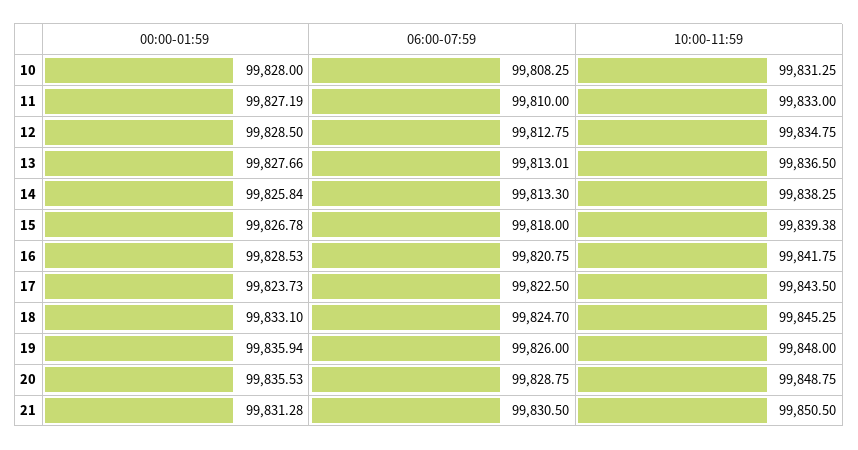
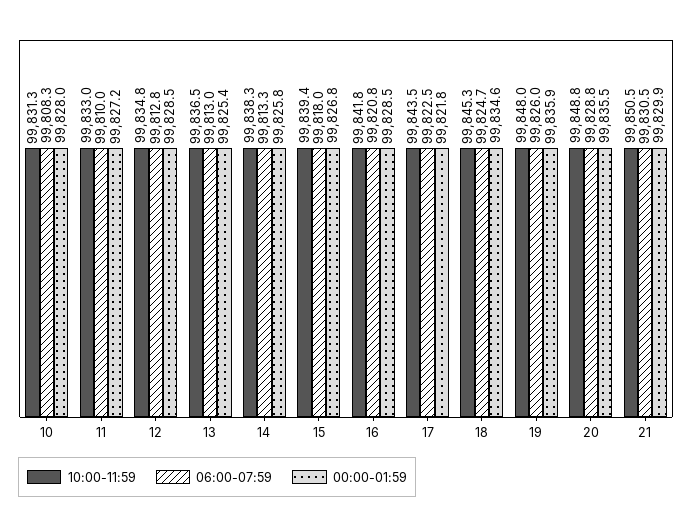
00:00-01:59, 13: 99827.66 -> 99825.4
00:00-01:59, 17: 99823.73 -> 99821.8
00:00-01:59, 18: 99833.1 -> 99834.6
00:00-01:59, 21: 99831.28 -> 99829.9

